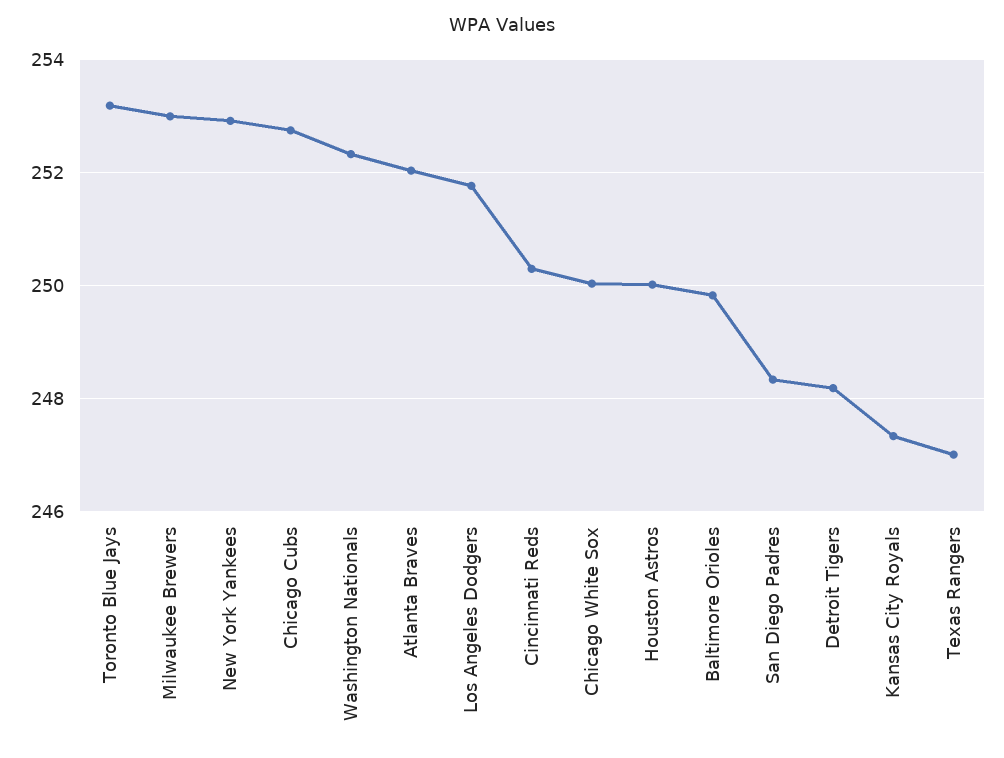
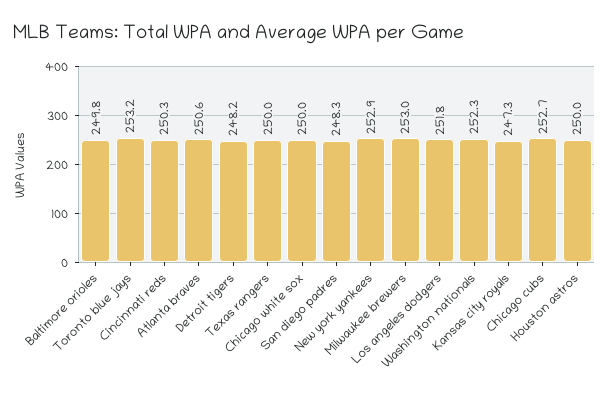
Atlanta Braves: 252 -> 250.6
Texas Rangers: 247 -> 250

